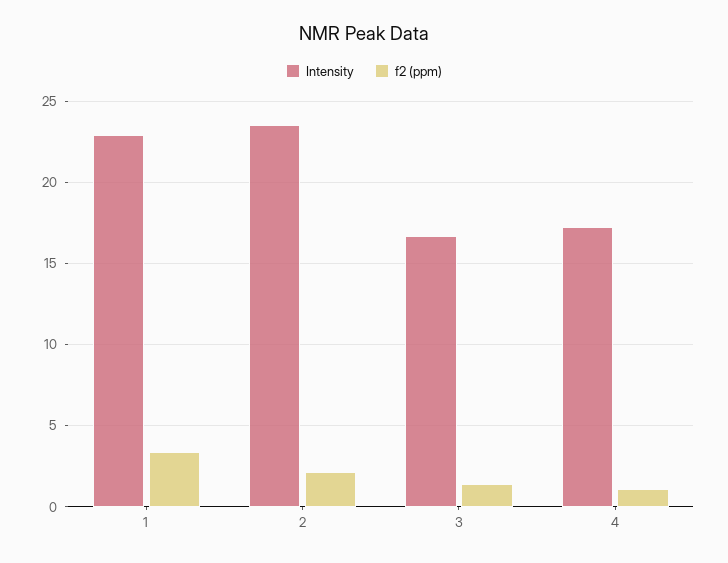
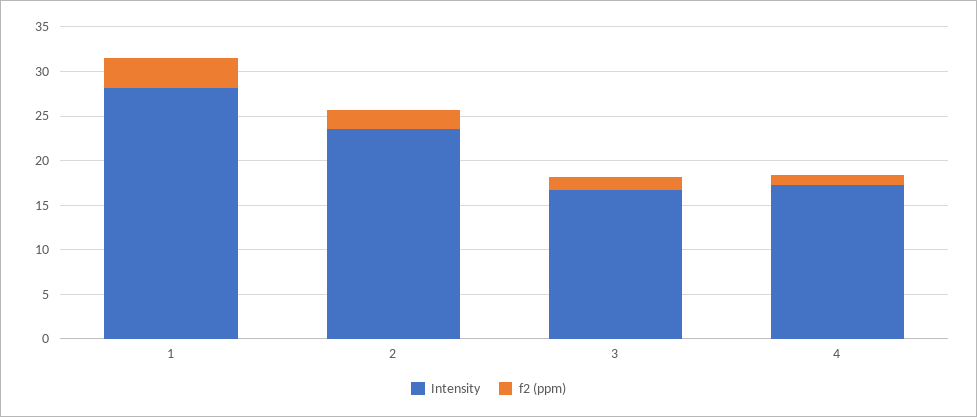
Intensity, 1: 23 -> 28

